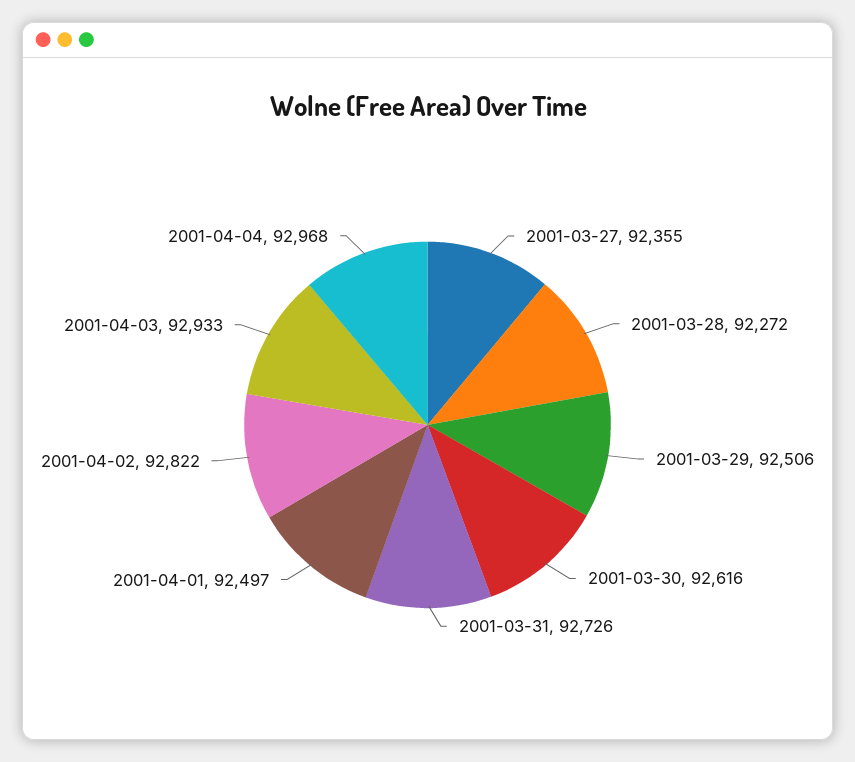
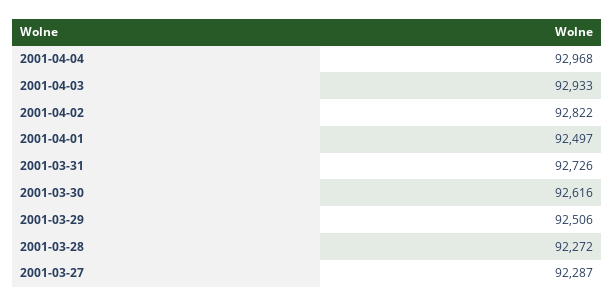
2001-03-27: 92355 -> 92287

